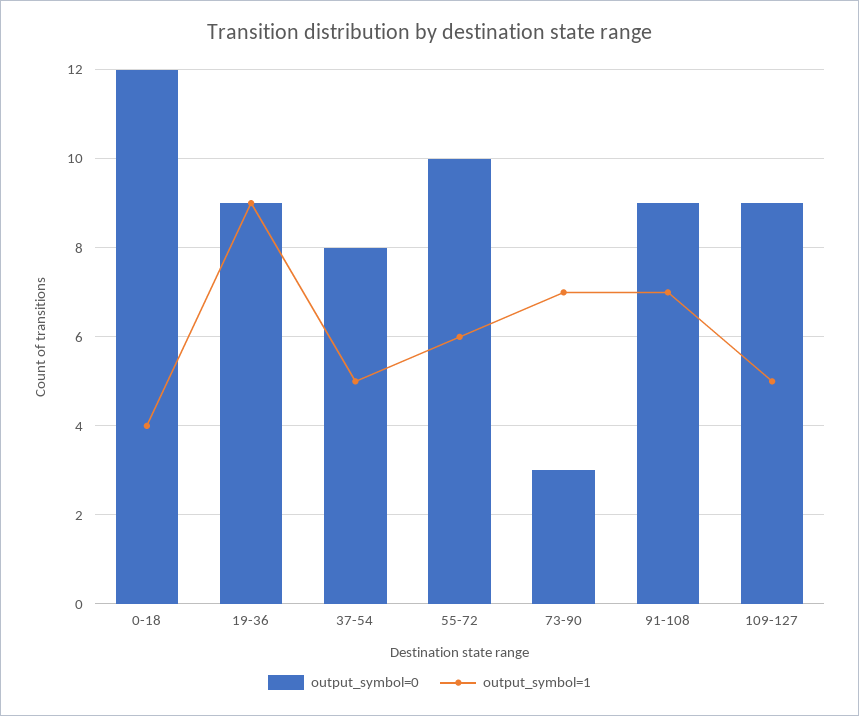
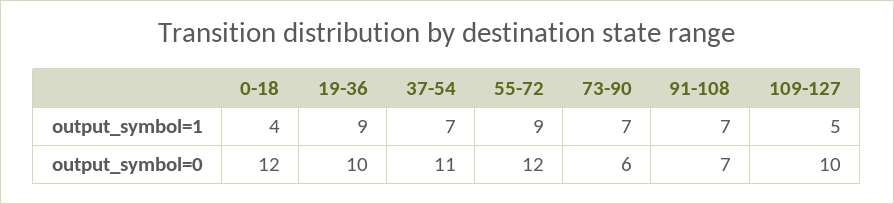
output_symbol=0, 19-36: 9 -> 10
output_symbol=0, 37-54: 8 -> 11
output_symbol=1, 37-54: 5 -> 7
output_symbol=0, 55-72: 10 -> 12
output_symbol=1, 55-72: 6 -> 9
output_symbol=0, 73-90: 3 -> 6
output_symbol=0, 91-108: 9 -> 7
output_symbol=0, 109-127: 9 -> 10

